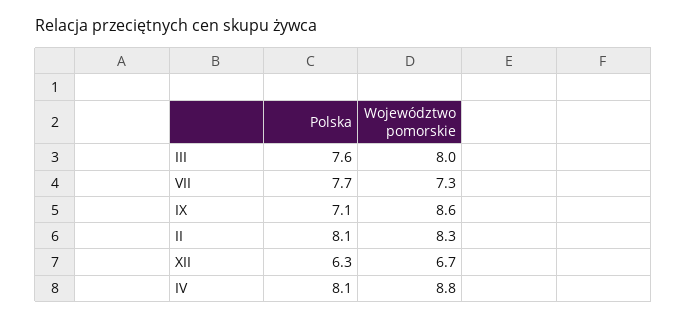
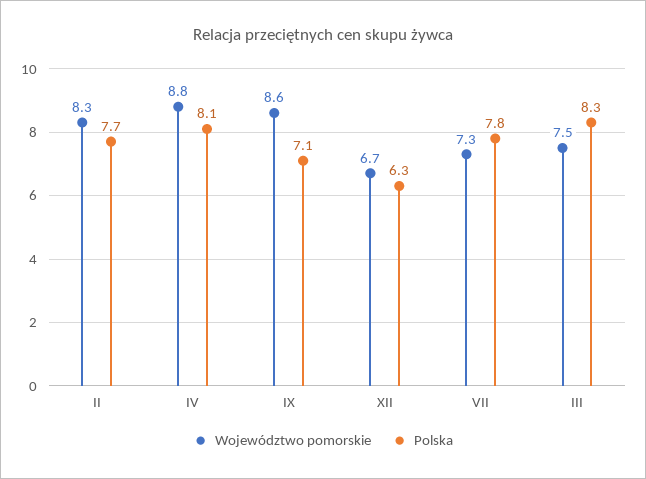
Polska, III: 7.6 -> 8.3
Województwo pomorskie, III: 8 -> 7.5
Polska, VII: 7.7 -> 7.8
Polska, II: 8.1 -> 7.7

